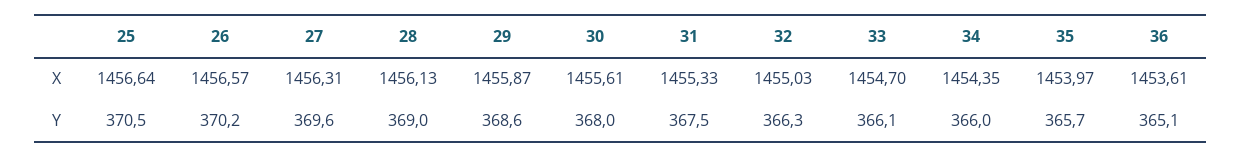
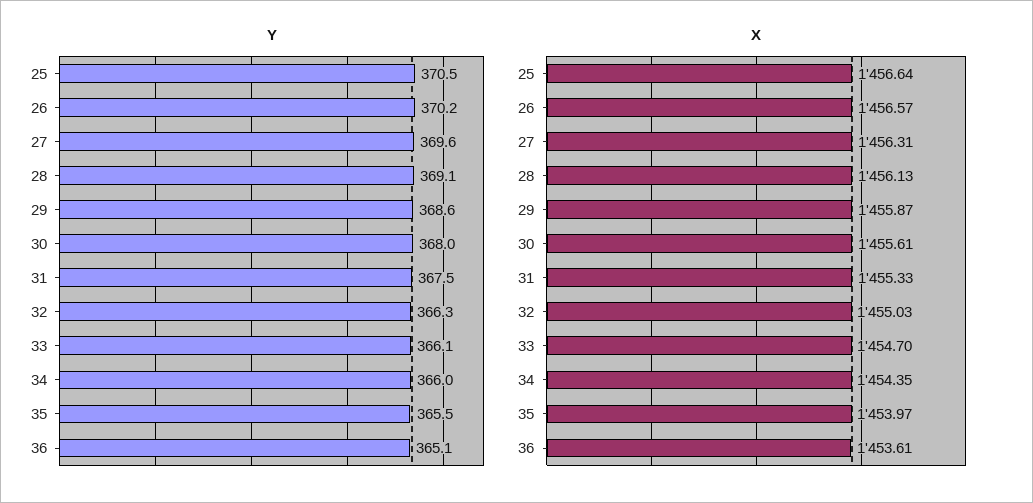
Y, 28: 369 -> 369.1
Y, 35: 365.7 -> 365.5

